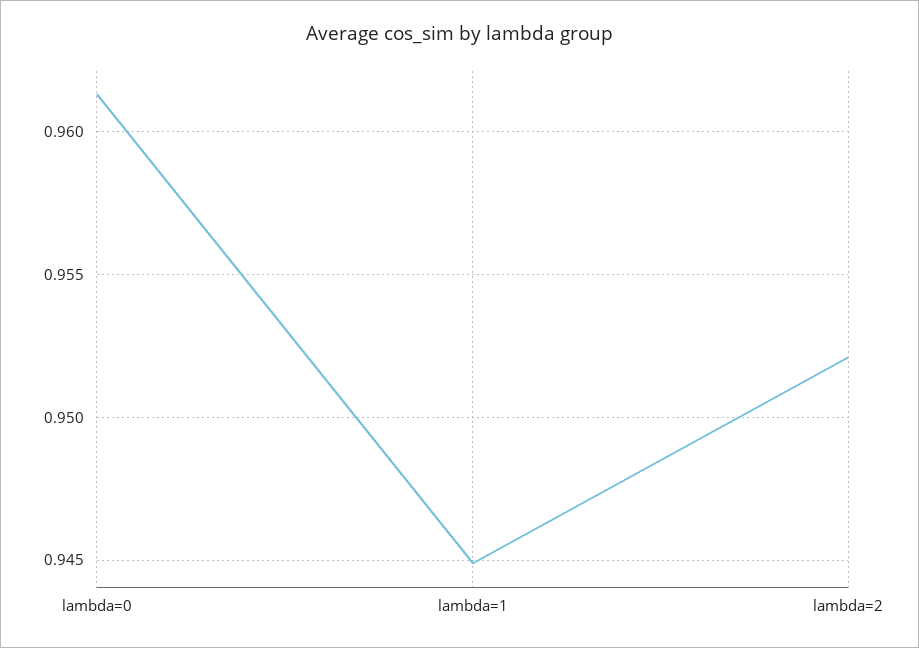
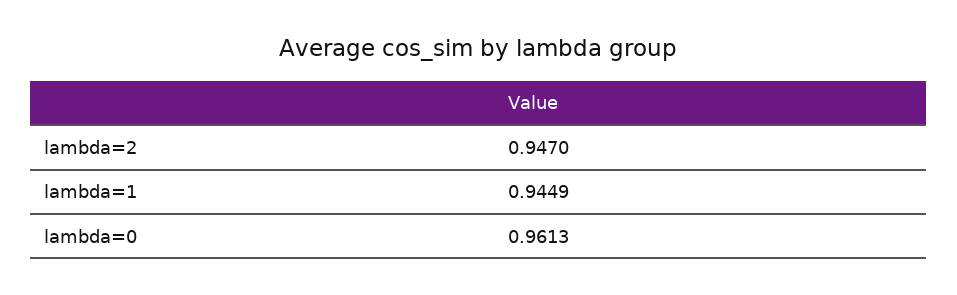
lambda=2: 0.952 -> 0.947

